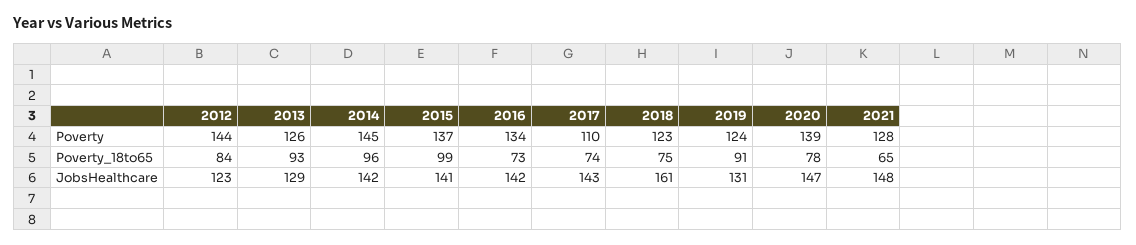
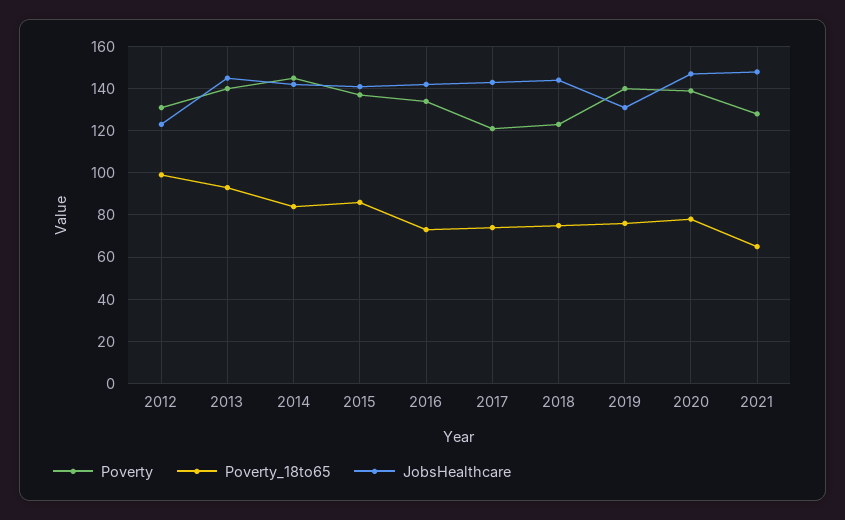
Poverty, 2012: 144 -> 130
Poverty, 2013: 126 -> 140
Poverty, 2017: 110 -> 120
Poverty, 2019: 124 -> 140
Poverty_18to65, 2012: 84 -> 100
Poverty_18to65, 2014: 96 -> 85
Poverty_18to65, 2015: 99 -> 85
Poverty_18to65, 2019: 91 -> 75
JobsHealthcare, 2013: 129 -> 145
JobsHealthcare, 2018: 161 -> 145

